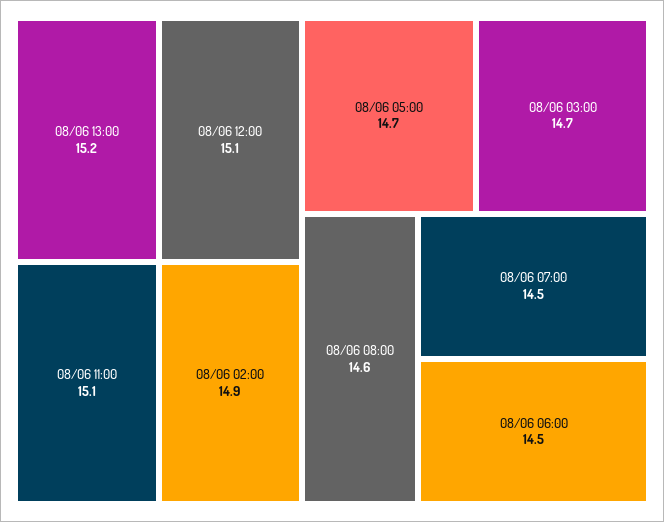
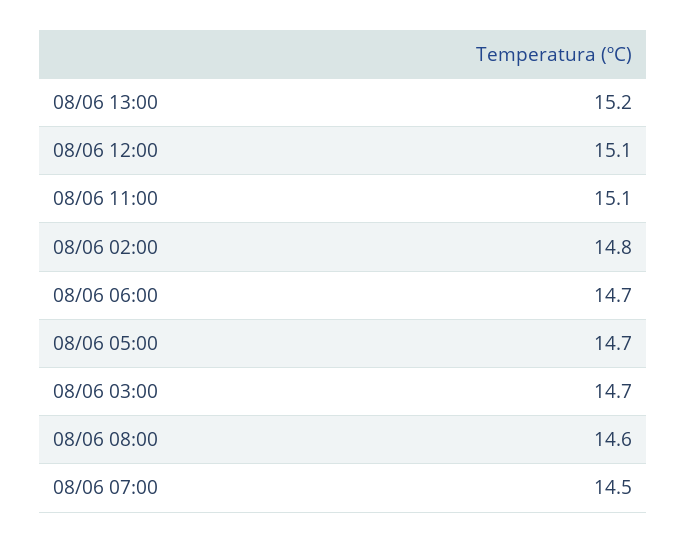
08/06 02:00: 14.9 -> 14.8
08/06 06:00: 14.5 -> 14.7

